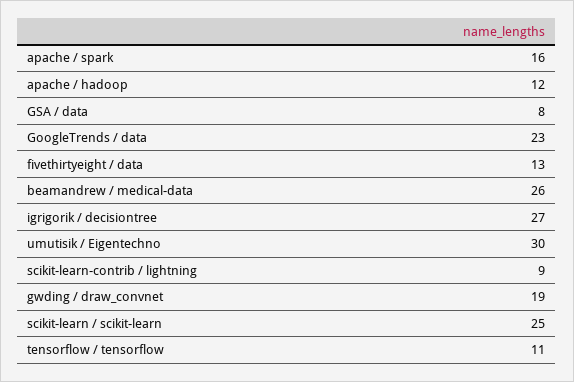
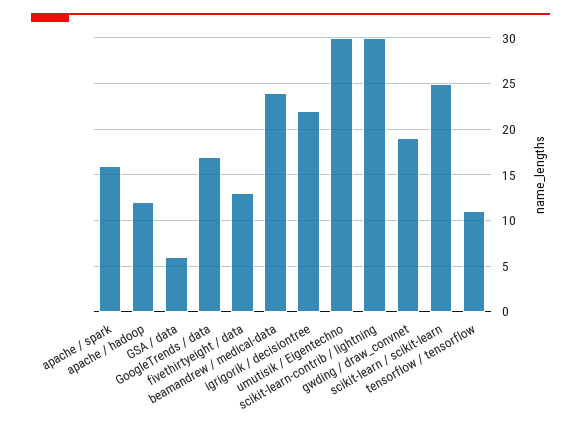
GSA / data: 8 -> 6
GoogleTrends / data: 23 -> 17
beamandrew / medical-data: 26 -> 24
igrigorik / decisiontree: 27 -> 22
scikit-learn-contrib / lightning: 9 -> 30

